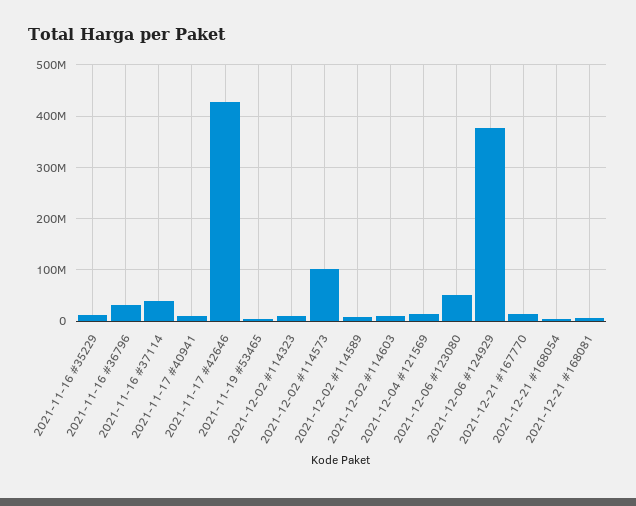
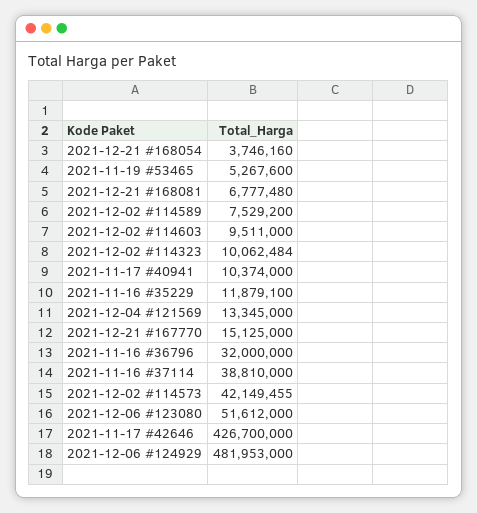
2021-12-02 #114573: 100000000 -> 42149455
2021-12-06 #124929: 380000000 -> 481953000

